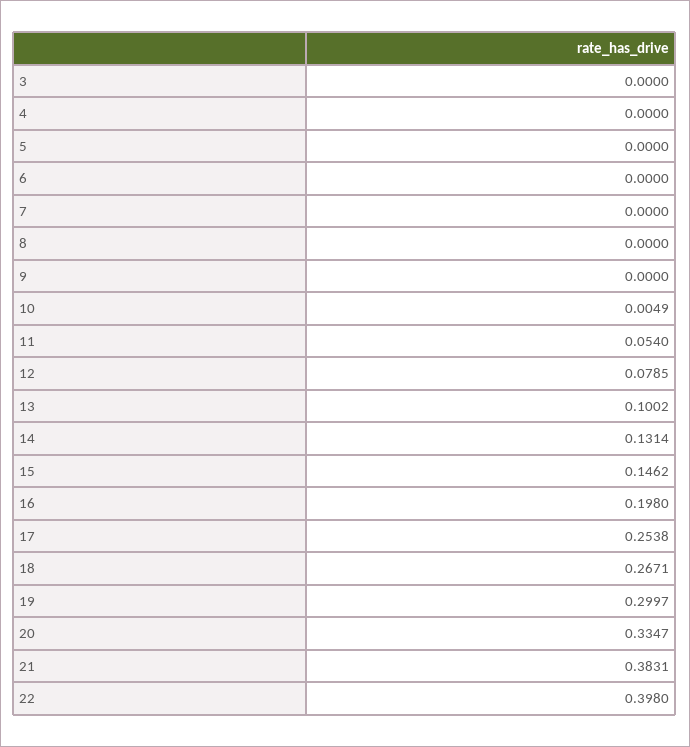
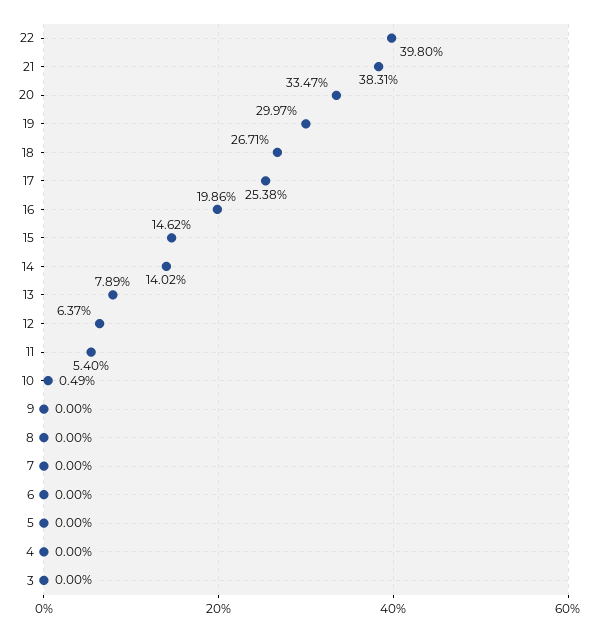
12: 0.0785 -> 0.0637
13: 0.1002 -> 0.0789
14: 0.1314 -> 0.1402
16: 0.198 -> 0.1986

